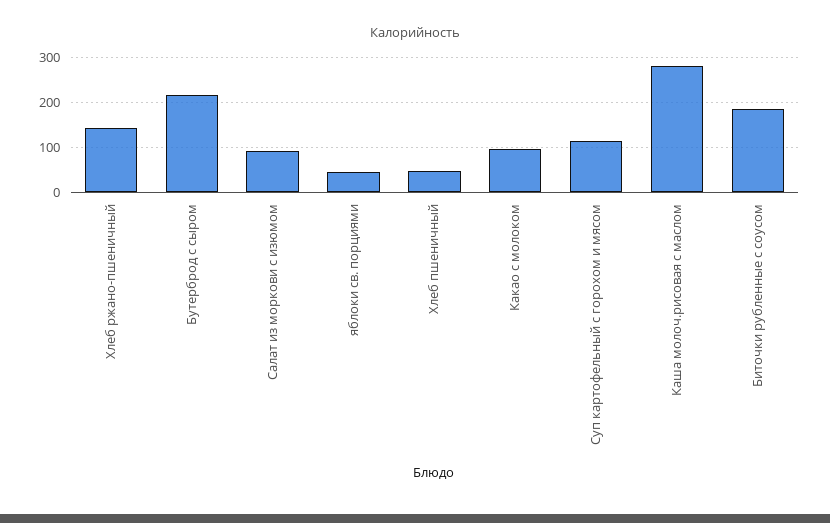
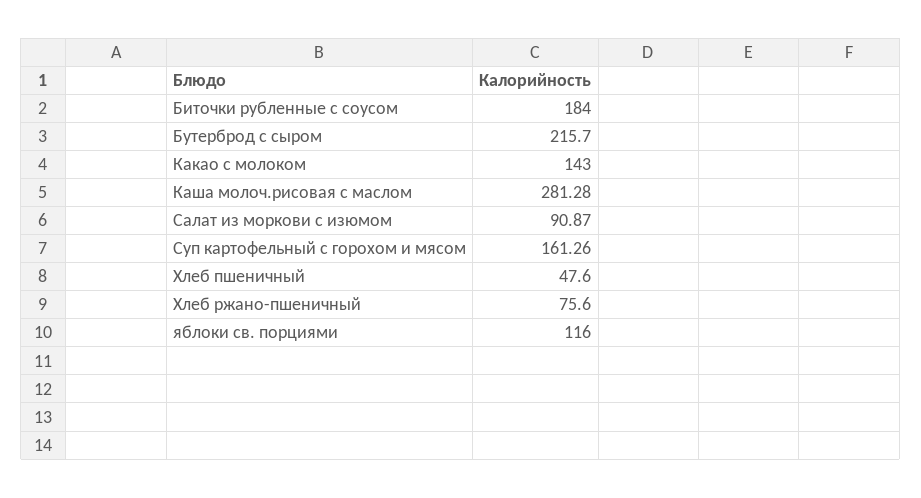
Хлеб ржано-пшеничный: 140 -> 75.6
яблоки св. порциями: 40 -> 116
Какао с молоком: 100 -> 143
Суп картофельный с горохом и мясом: 120 -> 161.26

